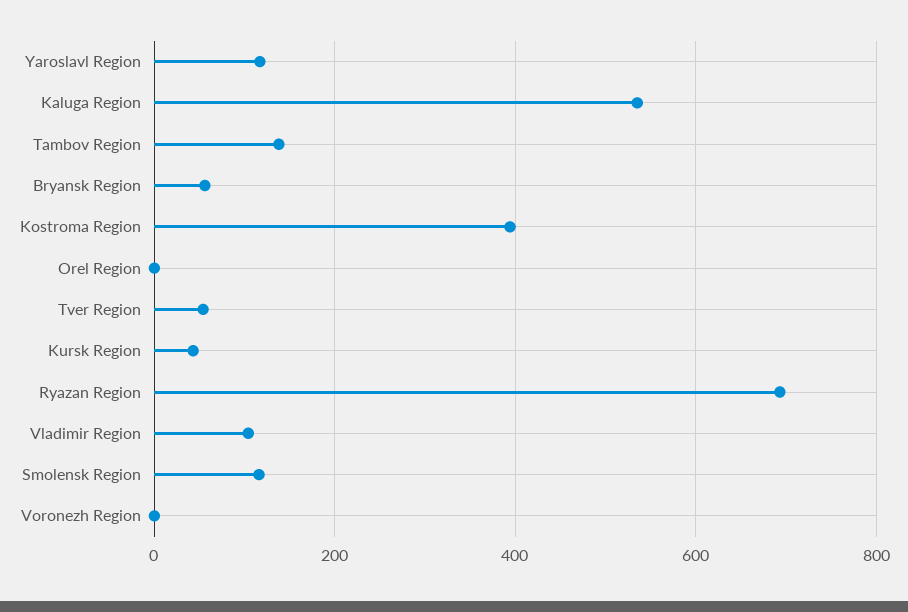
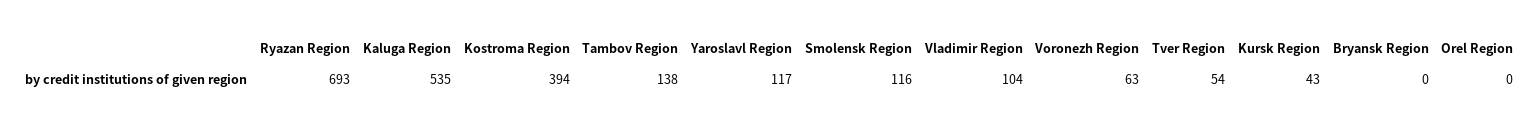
Bryansk Region: 60 -> 0
Voronezh Region: 0 -> 63

